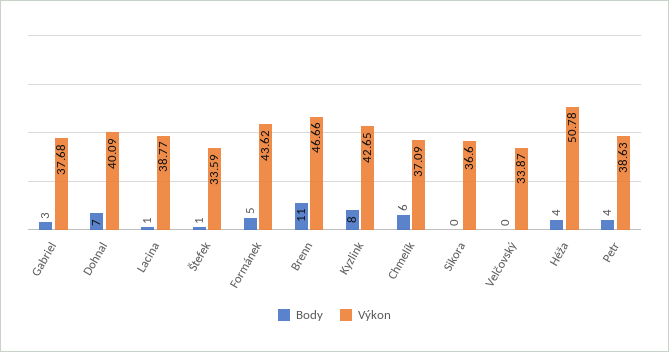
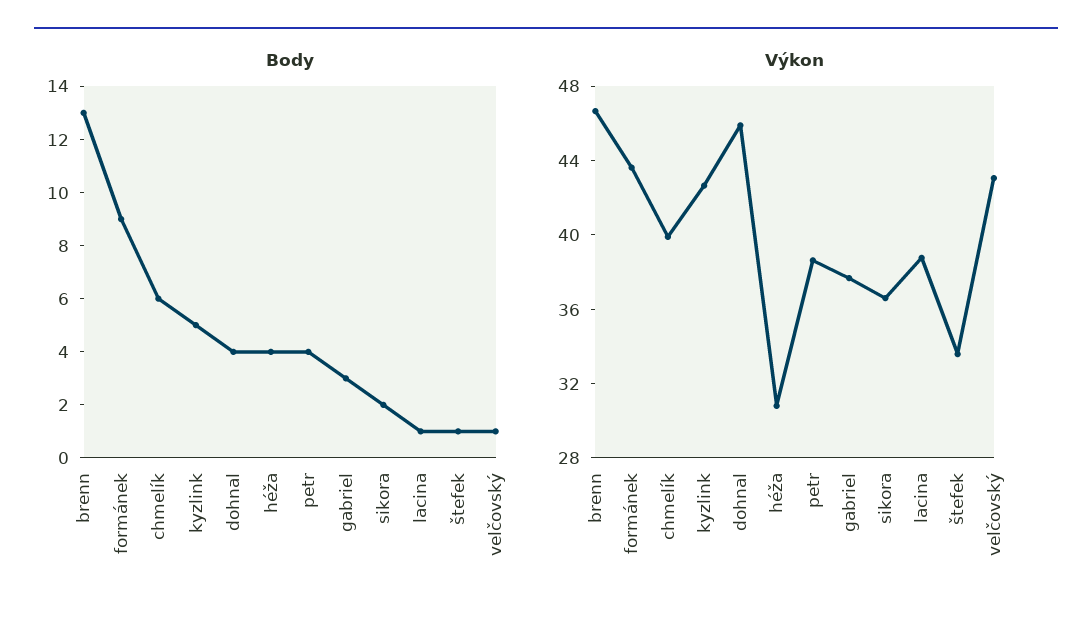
Body, Dohnal: 7 -> 4
Výkon, Dohnal: 40.09 -> 46
Body, Formánek: 5 -> 9
Body, Brenn: 11 -> 13
Body, Kyzlink: 8 -> 5
Výkon, Chmelík: 37.09 -> 40
Body, Sikora: 0 -> 2
Body, Velčovský: 0 -> 1
Výkon, Velčovský: 33.87 -> 43
Výkon, Héža: 50.78 -> 31

